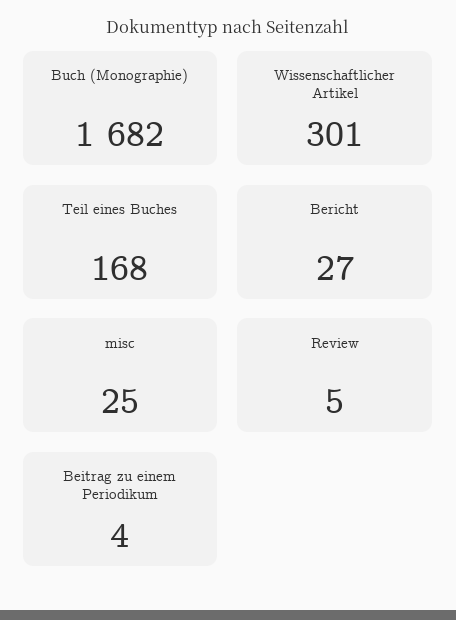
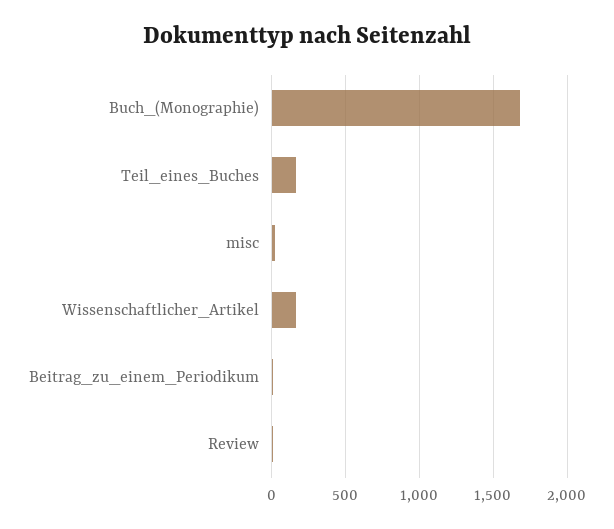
Wissenschaftlicher Artikel: 301 -> 150
Bericht: 27 -> none

